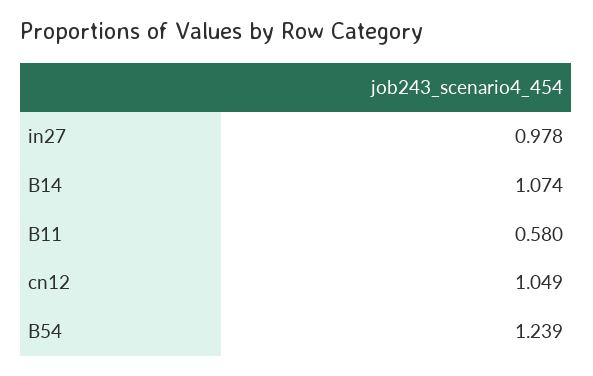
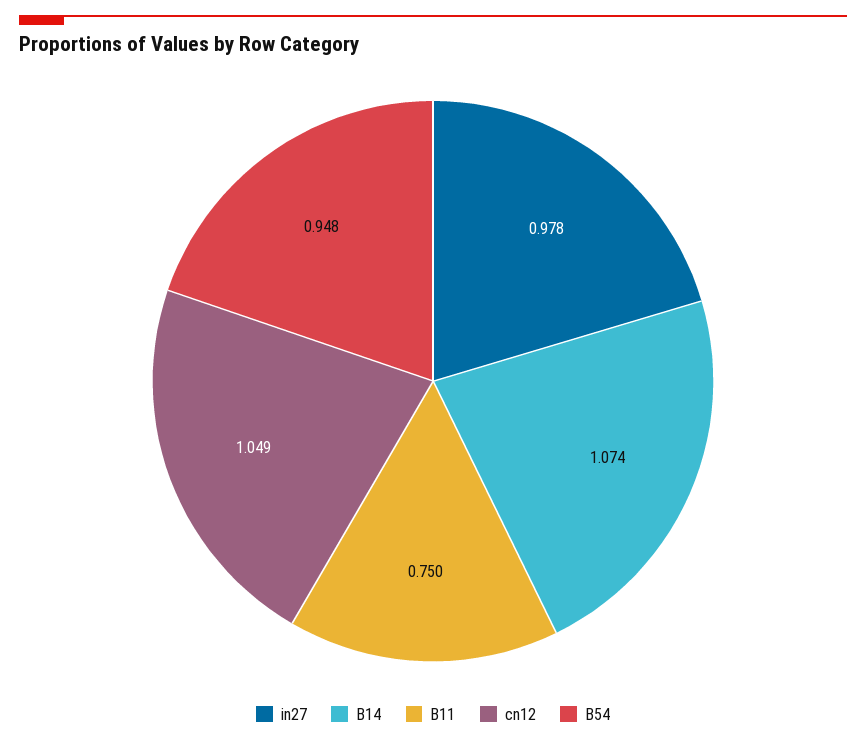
B11: 0.58 -> 0.75
B54: 1.239 -> 0.948

